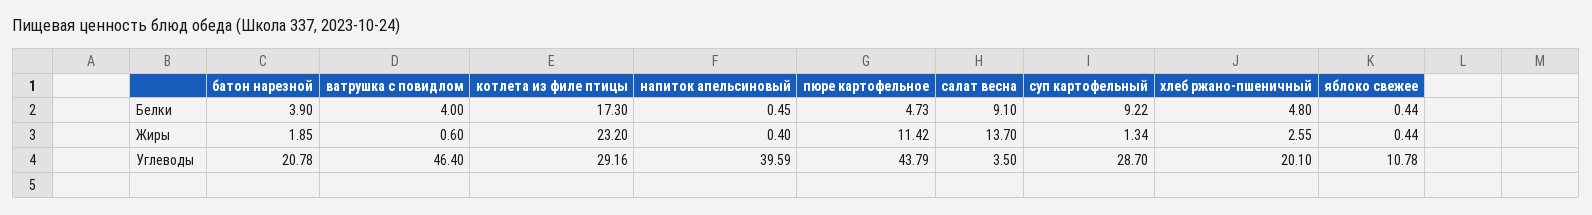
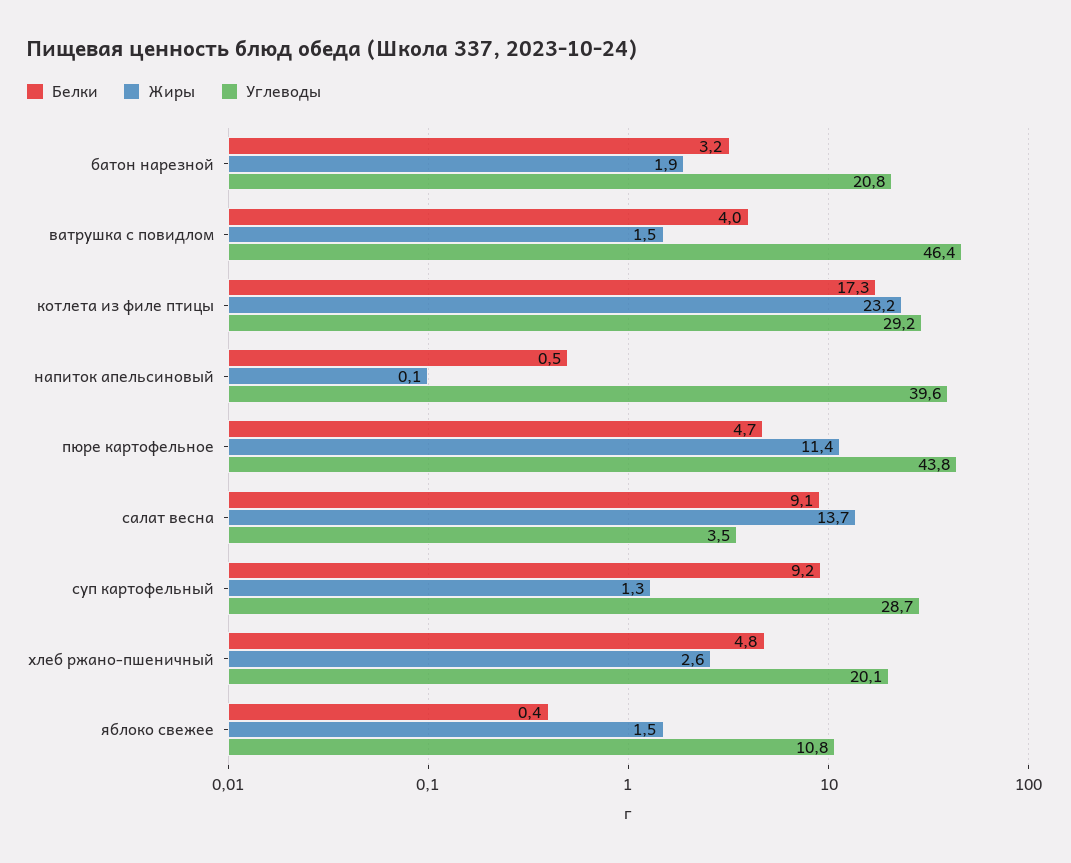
Белки, батон нарезной: 3.9 -> 3.2
Жиры, ватрушка с повидлом: 0.6 -> 1.5
Жиры, напиток апельсиновый: 0.4 -> 0.1
Жиры, яблоко свежее: 0.44 -> 1.5

